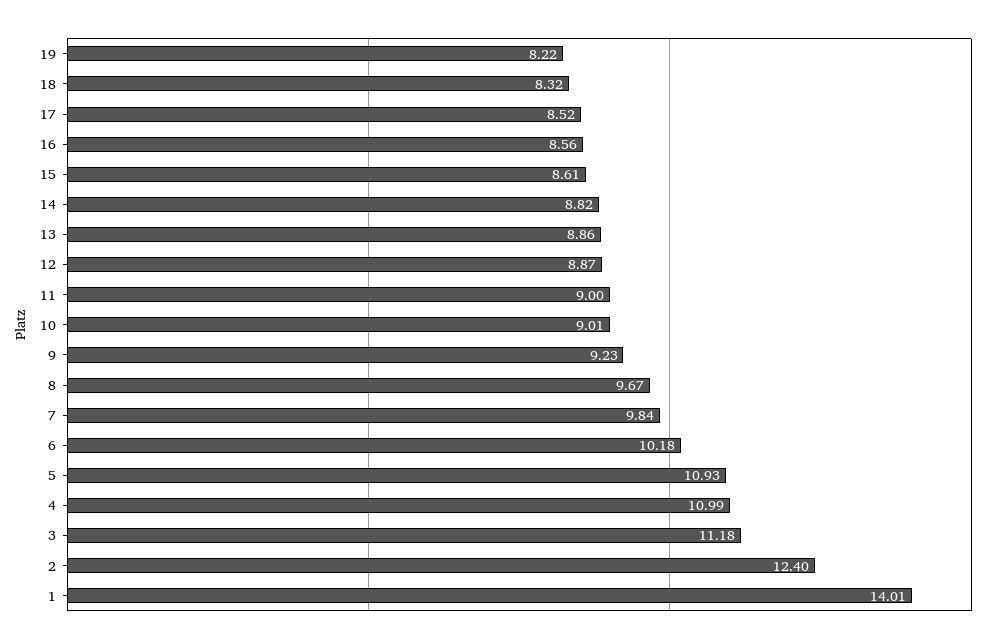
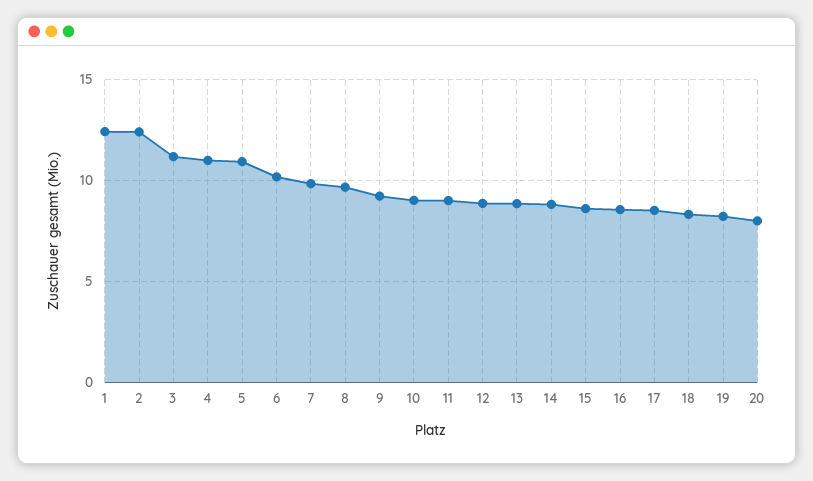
1: 14.01 -> 12.5
20: none -> 8

